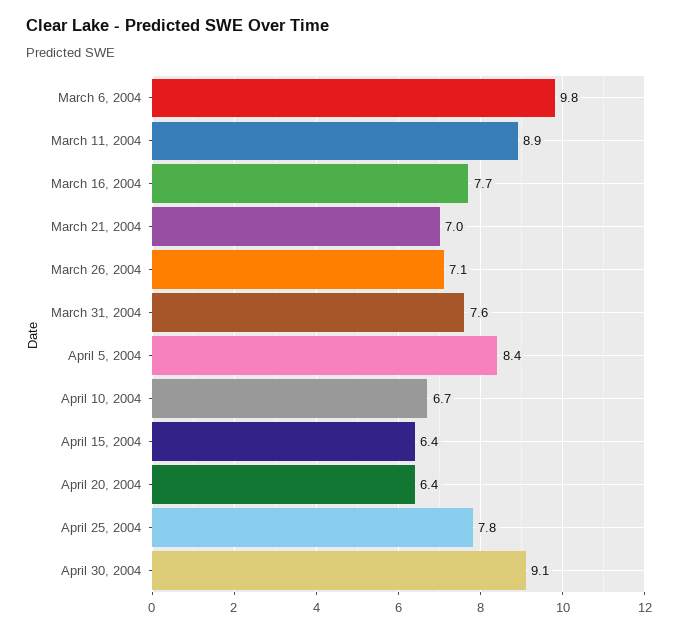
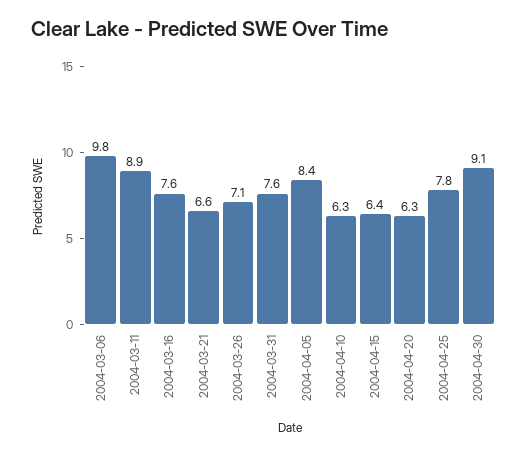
March 16, 2004: 7.7 -> 7.6
March 21, 2004: 7 -> 6.6
April 10, 2004: 6.7 -> 6.3
April 20, 2004: 6.4 -> 6.3

